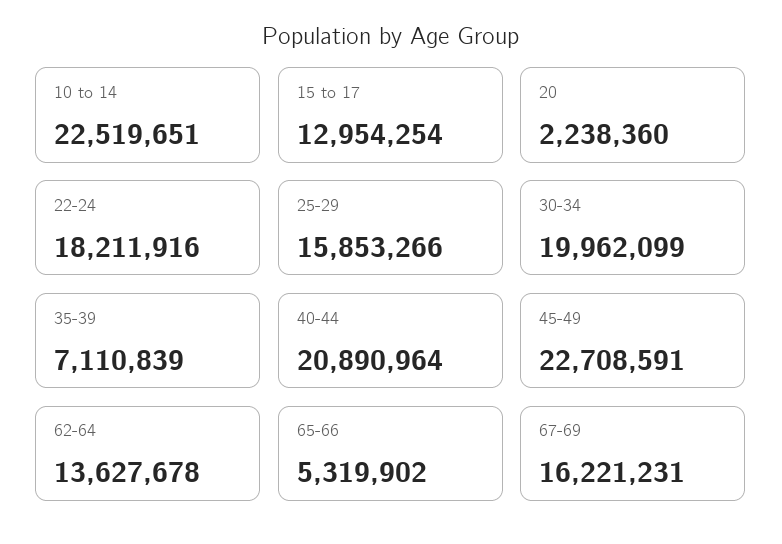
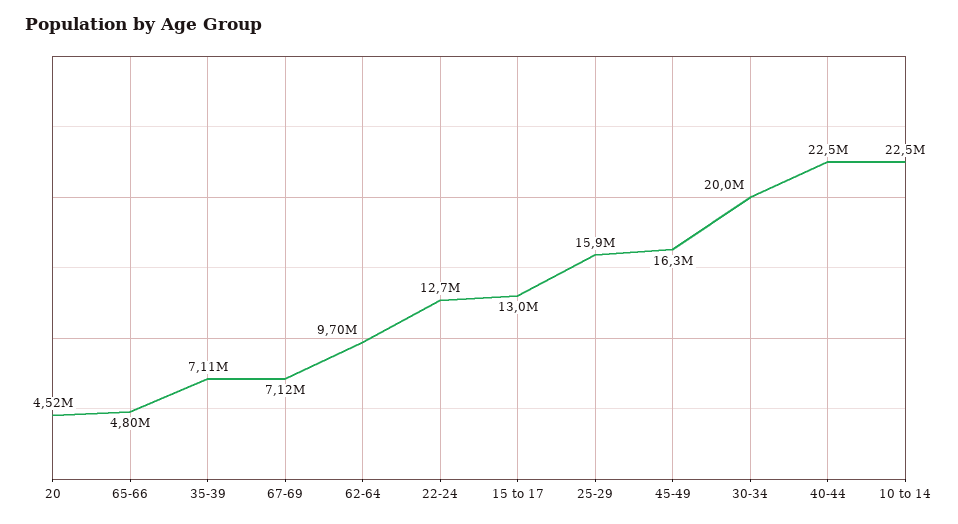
20: 2238360 -> 4520000
22-24: 18211916 -> 12700000
40-44: 20890964 -> 22500000
45-49: 22708591 -> 16300000
62-64: 13627678 -> 9700000
65-66: 5319902 -> 4800000
67-69: 16221231 -> 7120000

